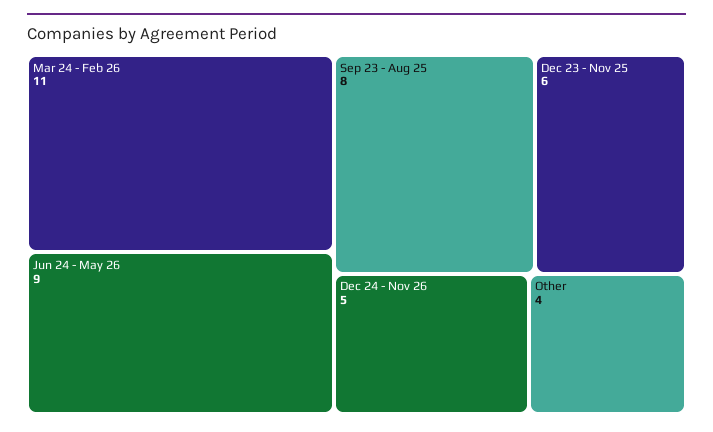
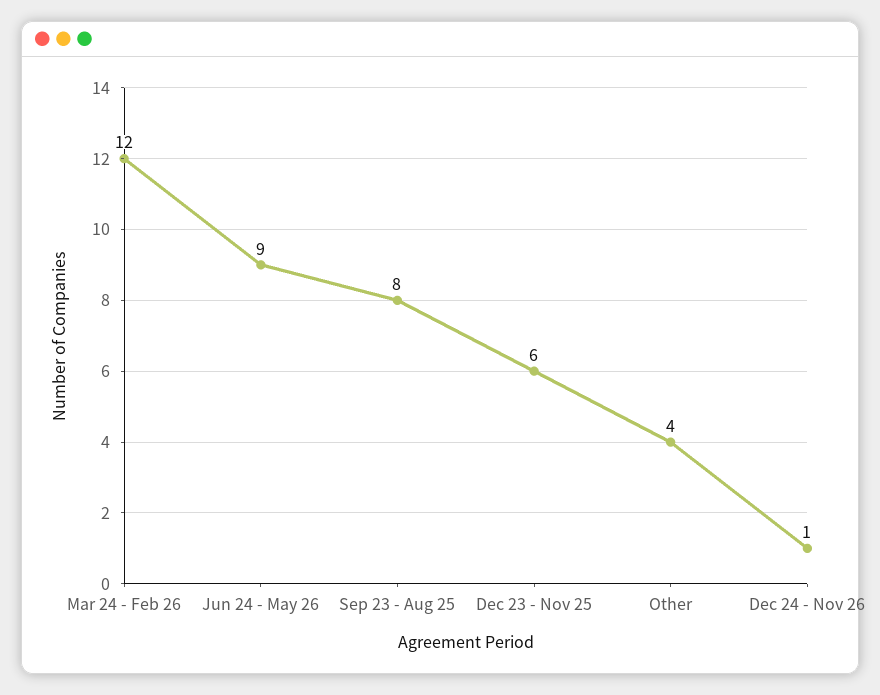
Mar 24 - Feb 26: 11 -> 12
Dec 24 - Nov 26: 5 -> 1

